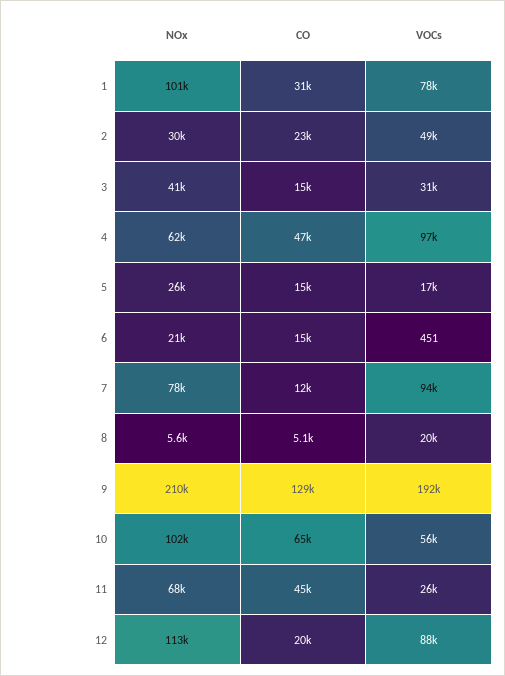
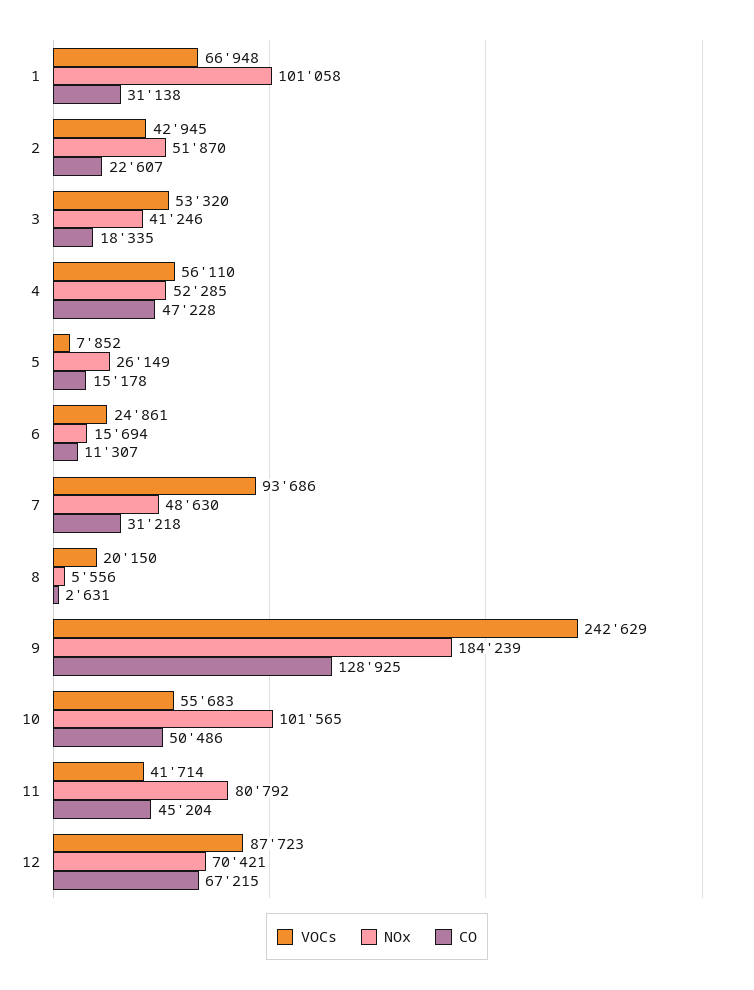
VOCs, 1: 78000 -> 66948
NOx, 2: 30000 -> 51870
VOCs, 2: 49000 -> 42945
CO, 3: 15000 -> 18335
VOCs, 3: 31000 -> 53320
NOx, 4: 62000 -> 52285
VOCs, 4: 97000 -> 56110
VOCs, 5: 17000 -> 7852
NOx, 6: 21000 -> 15694
CO, 6: 15000 -> 11307
VOCs, 6: 451 -> 24861
NOx, 7: 78000 -> 48630
CO, 7: 12000 -> 31218
CO, 8: 5100 -> 2631
NOx, 9: 210000 -> 184239
VOCs, 9: 192000 -> 242629
CO, 10: 65000 -> 50486
NOx, 11: 68000 -> 80792
VOCs, 11: 26000 -> 41714
NOx, 12: 113000 -> 70421
CO, 12: 20000 -> 67215

